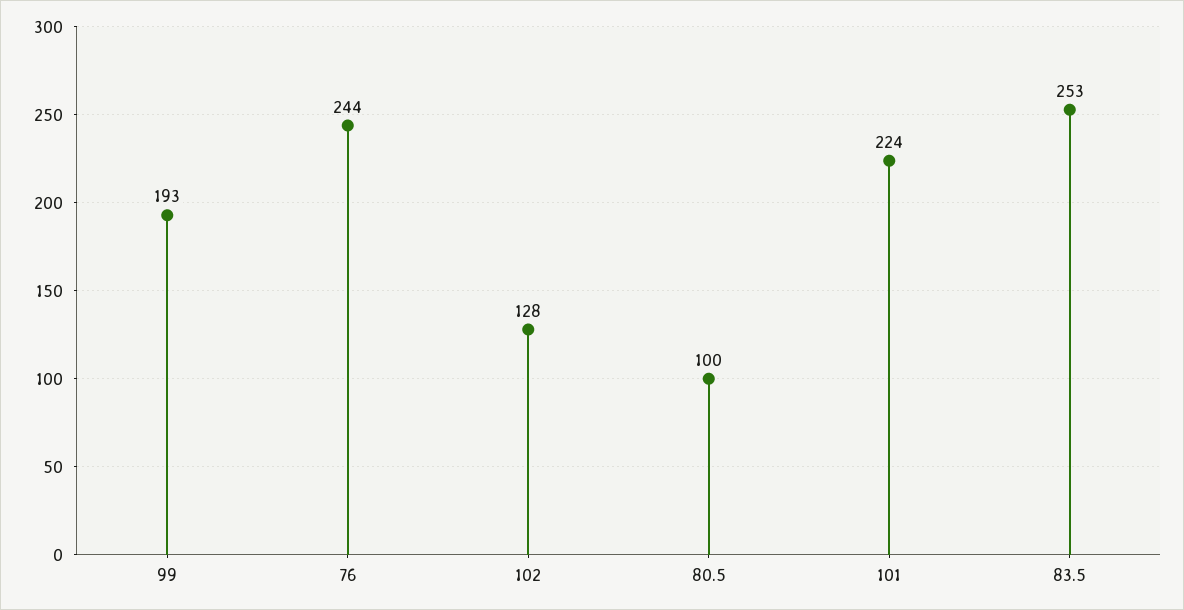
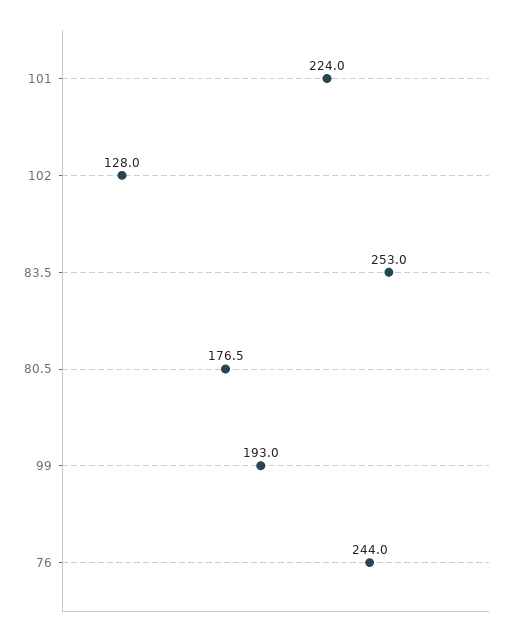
80.5: 100 -> 176.5

